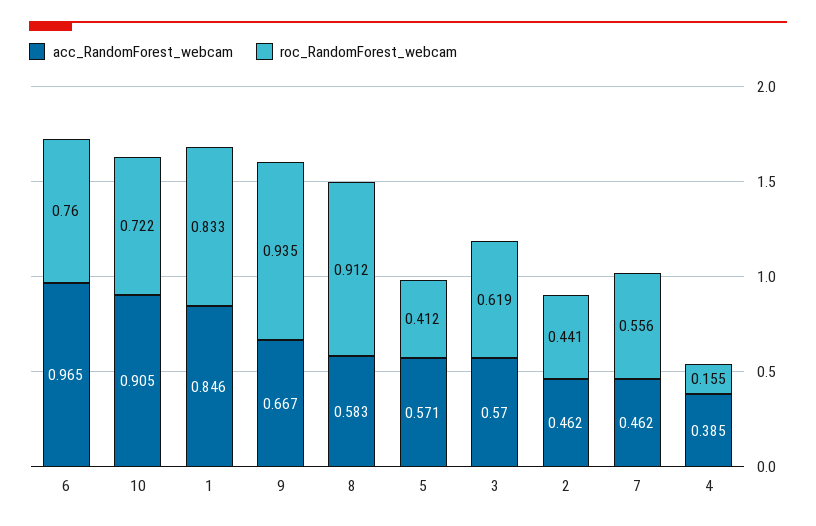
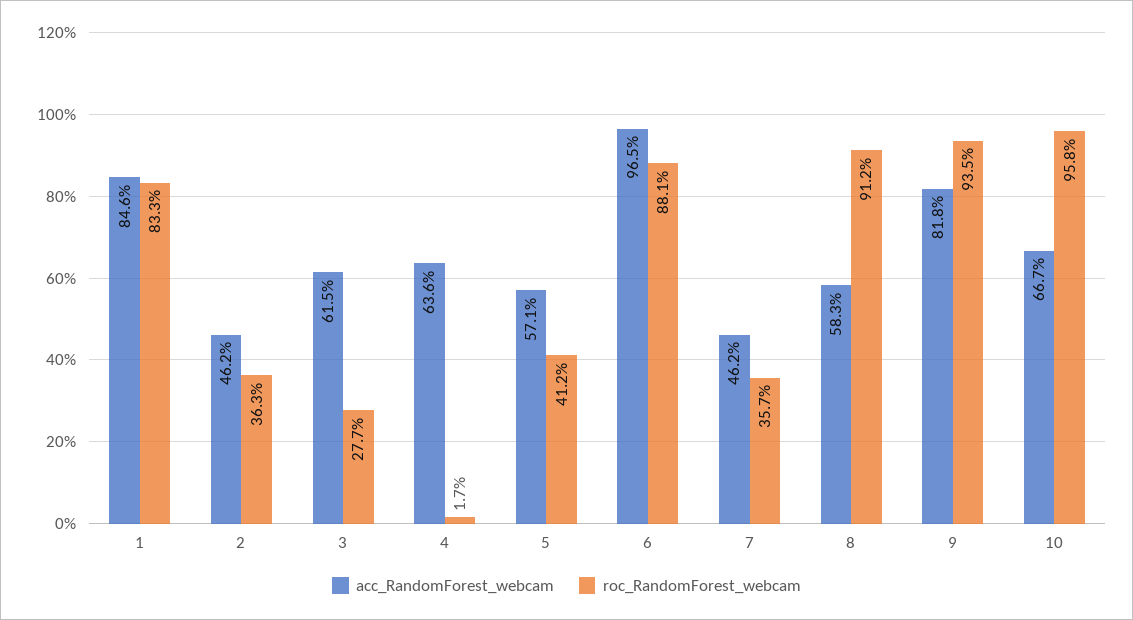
roc_RandomForest_webcam, 6: 0.76 -> 0.881
acc_RandomForest_webcam, 10: 0.905 -> 0.667
roc_RandomForest_webcam, 10: 0.722 -> 0.958
acc_RandomForest_webcam, 9: 0.667 -> 0.818
acc_RandomForest_webcam, 3: 0.57 -> 0.615
roc_RandomForest_webcam, 3: 0.619 -> 0.277
roc_RandomForest_webcam, 2: 0.441 -> 0.363
roc_RandomForest_webcam, 7: 0.556 -> 0.357
acc_RandomForest_webcam, 4: 0.385 -> 0.636
roc_RandomForest_webcam, 4: 0.155 -> 0.017

